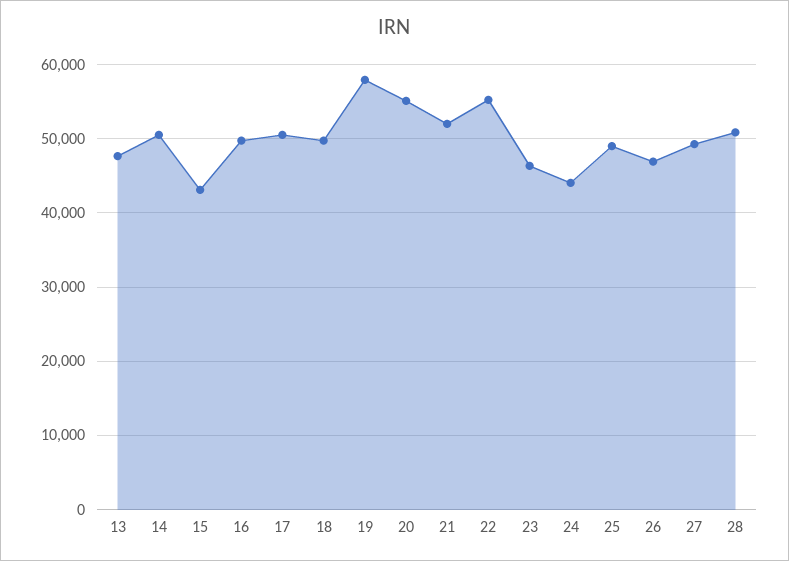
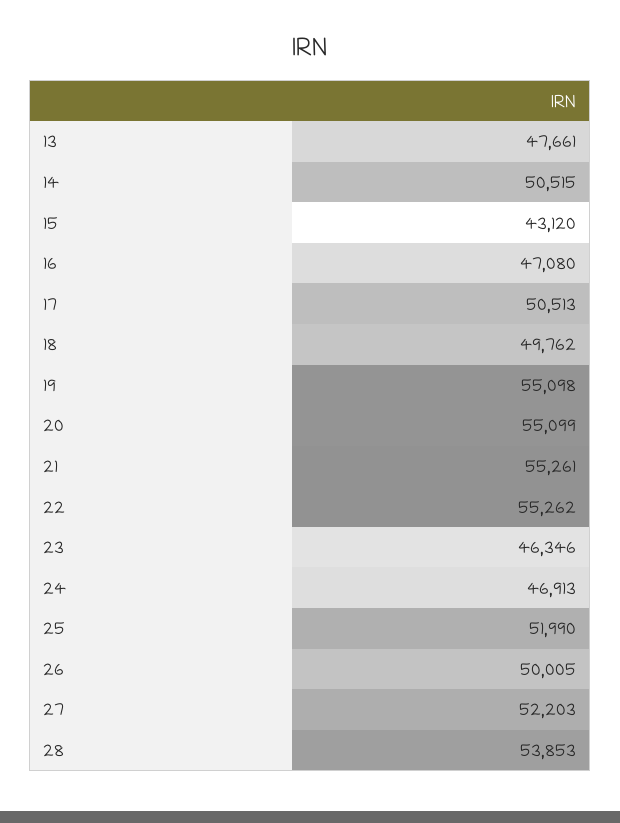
16: 50000 -> 47080
19: 58000 -> 55098
21: 52000 -> 55261
24: 44000 -> 46913
25: 49000 -> 51990
26: 47000 -> 50005
27: 49000 -> 52203
28: 51000 -> 53853

